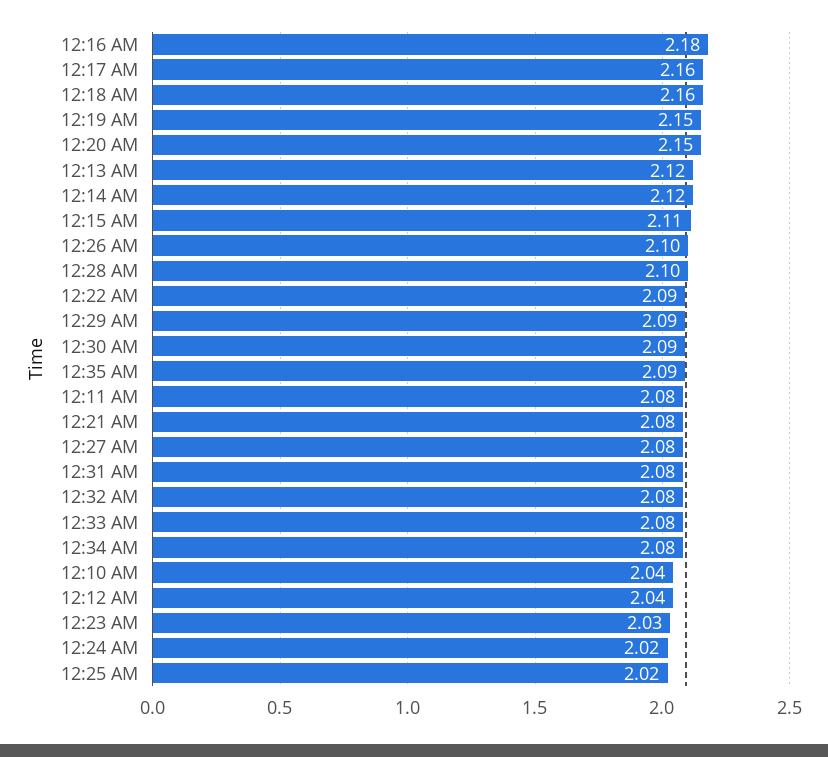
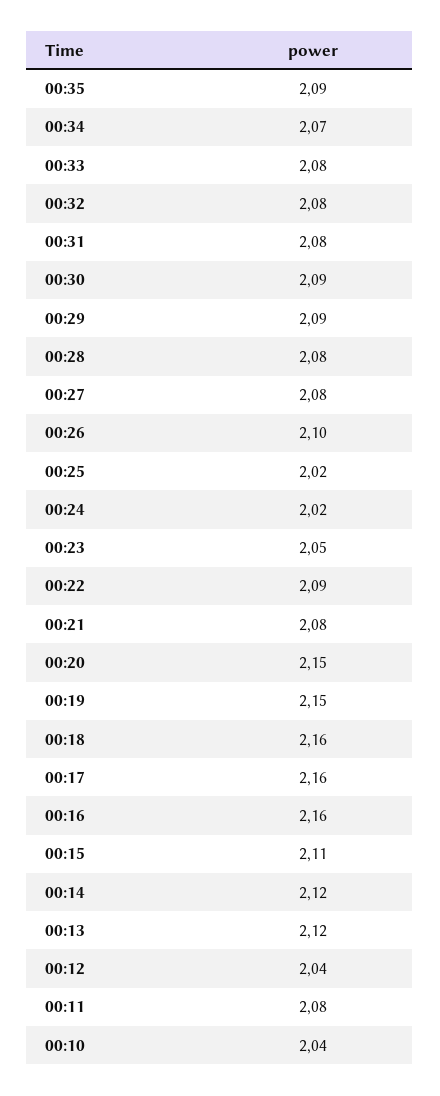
12:16 AM: 2.18 -> 2.16
12:28 AM: 2.1 -> 2.08
12:34 AM: 2.08 -> 2.07
12:23 AM: 2.03 -> 2.05

